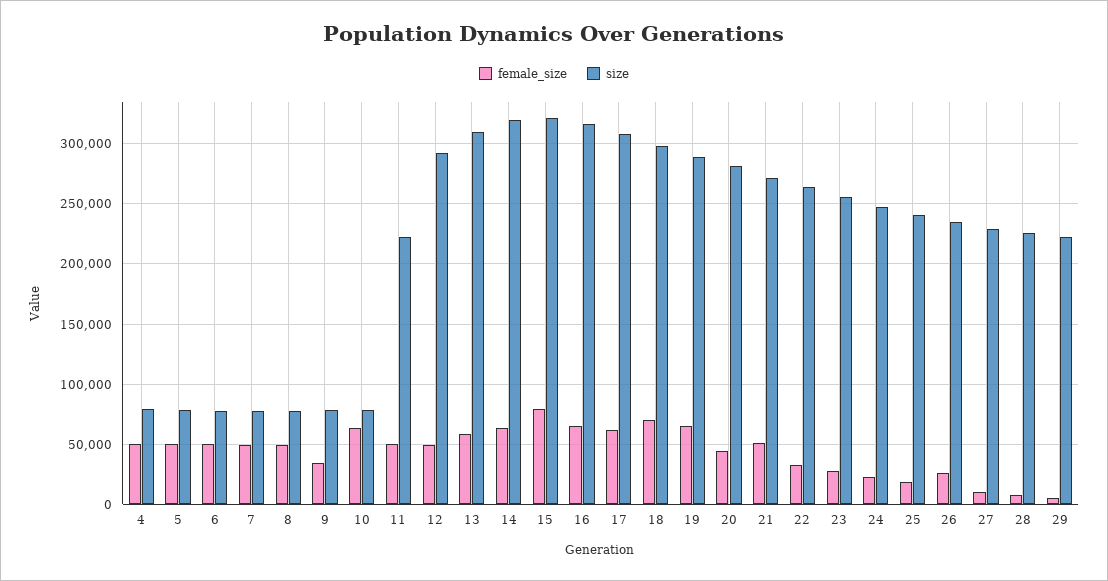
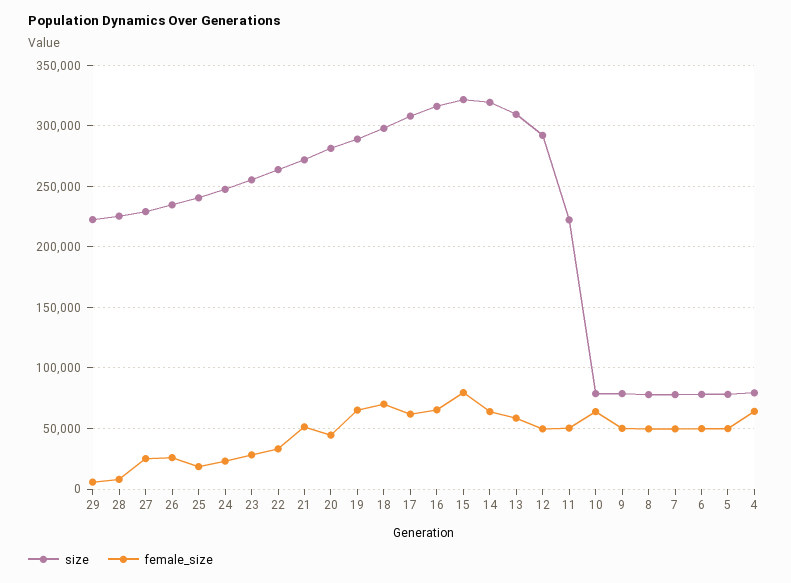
female_size, 4: 50000 -> 65000
female_size, 9: 35000 -> 50000
female_size, 27: 10000 -> 25000

